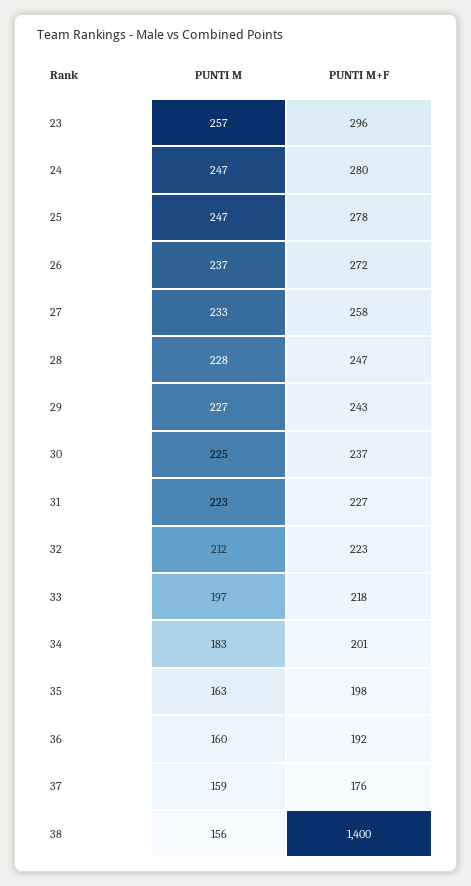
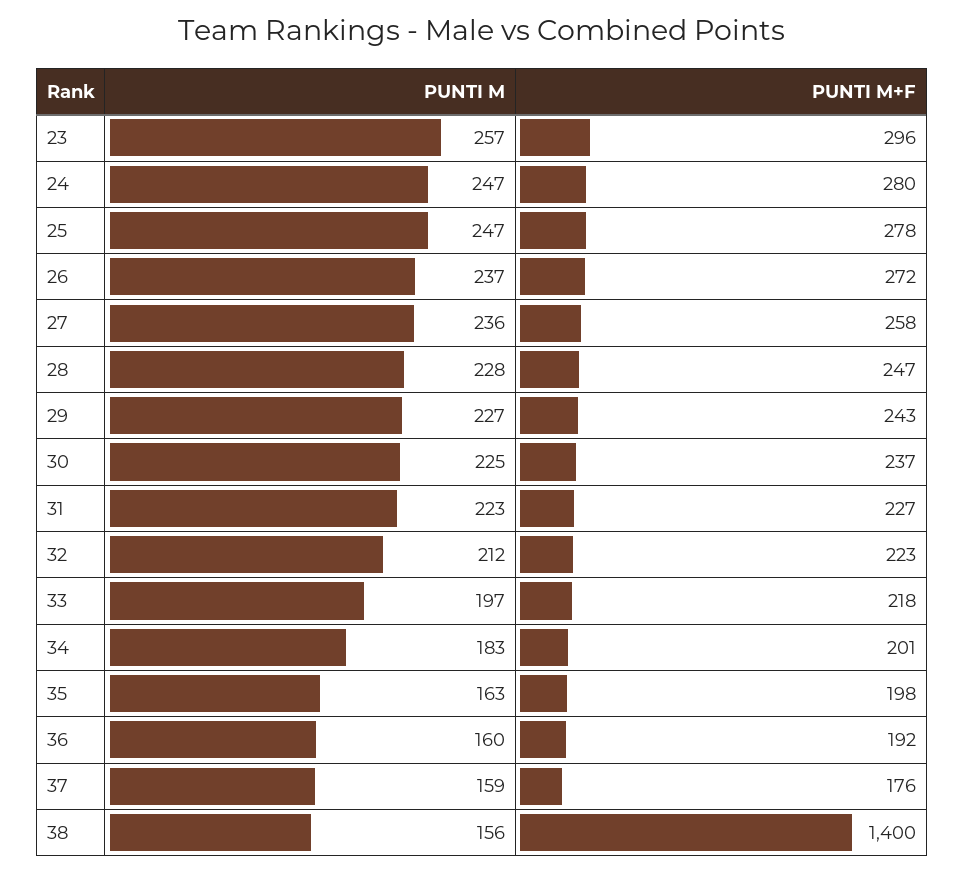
PUNTI M, 27: 233 -> 236

